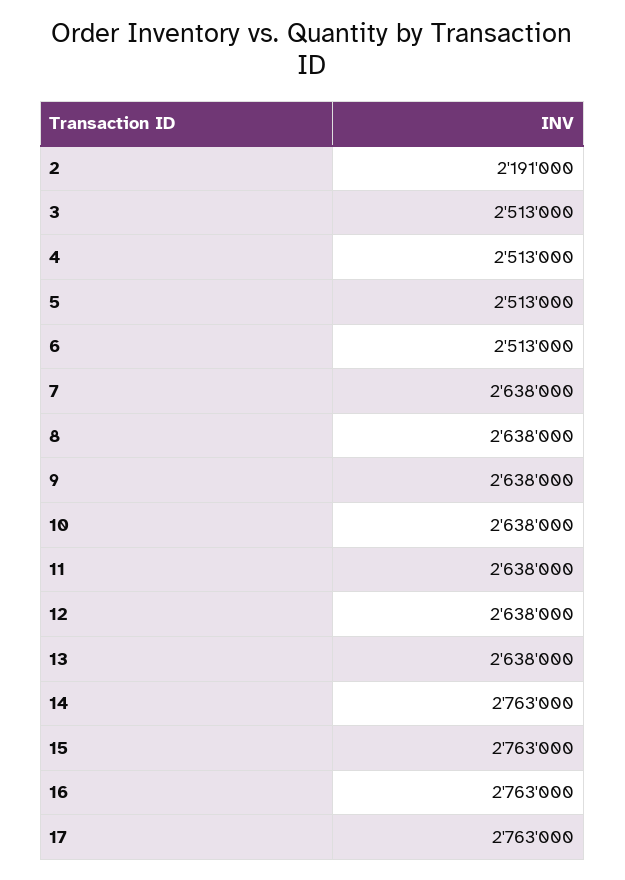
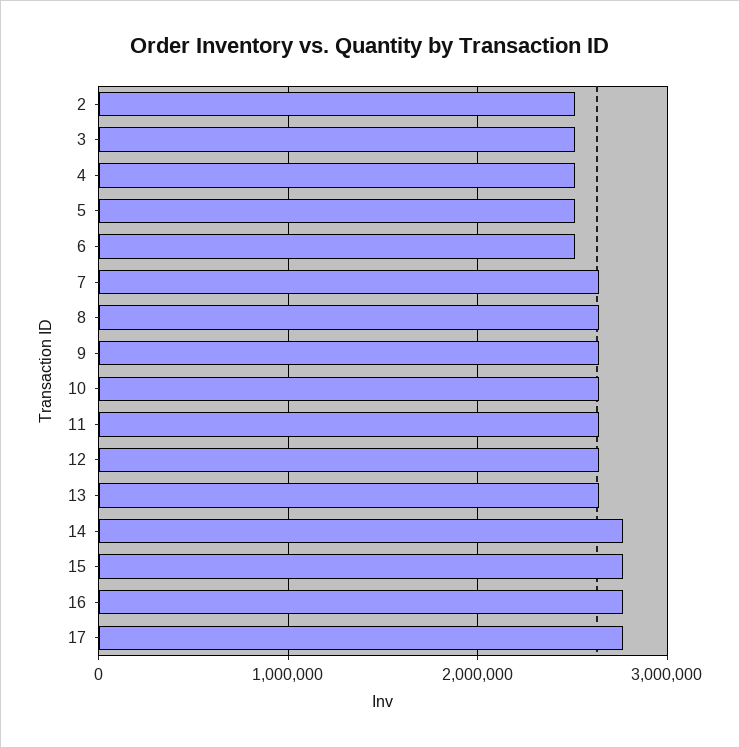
2: 2191000 -> 2500000

